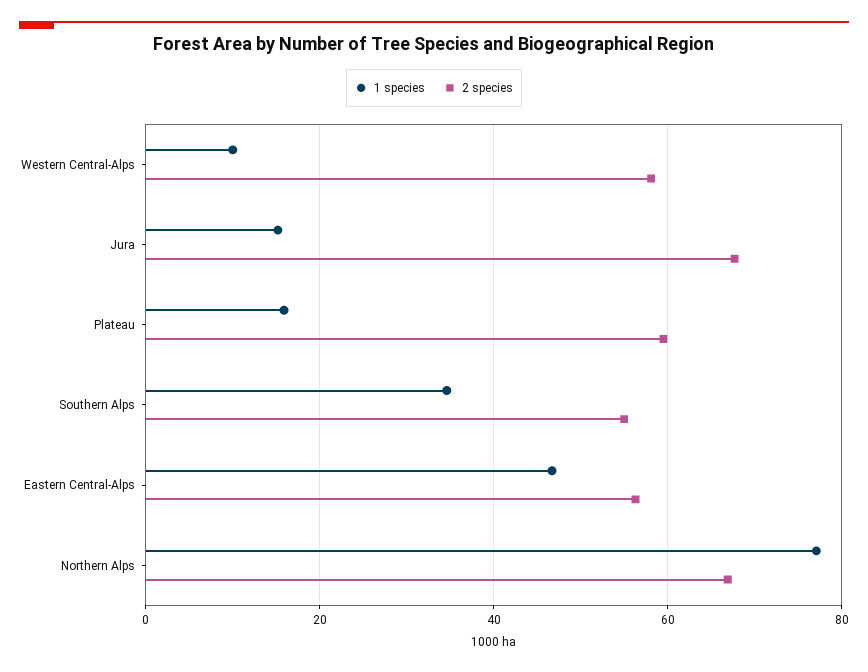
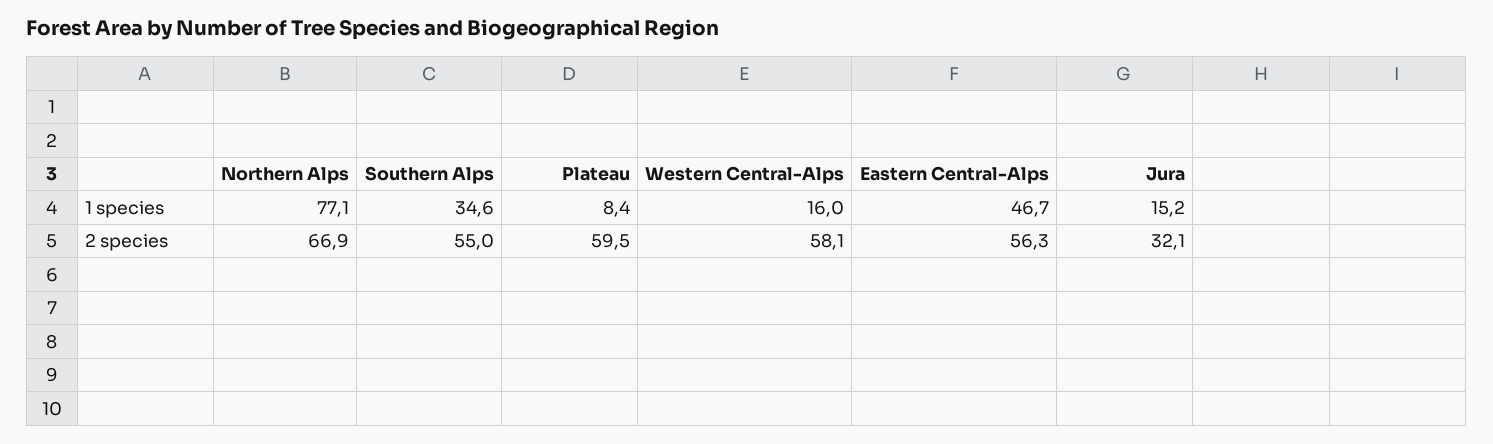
1 species, Western Central-Alps: 10 -> 16
2 species, Jura: 68 -> 32.1
1 species, Plateau: 16 -> 8.4

